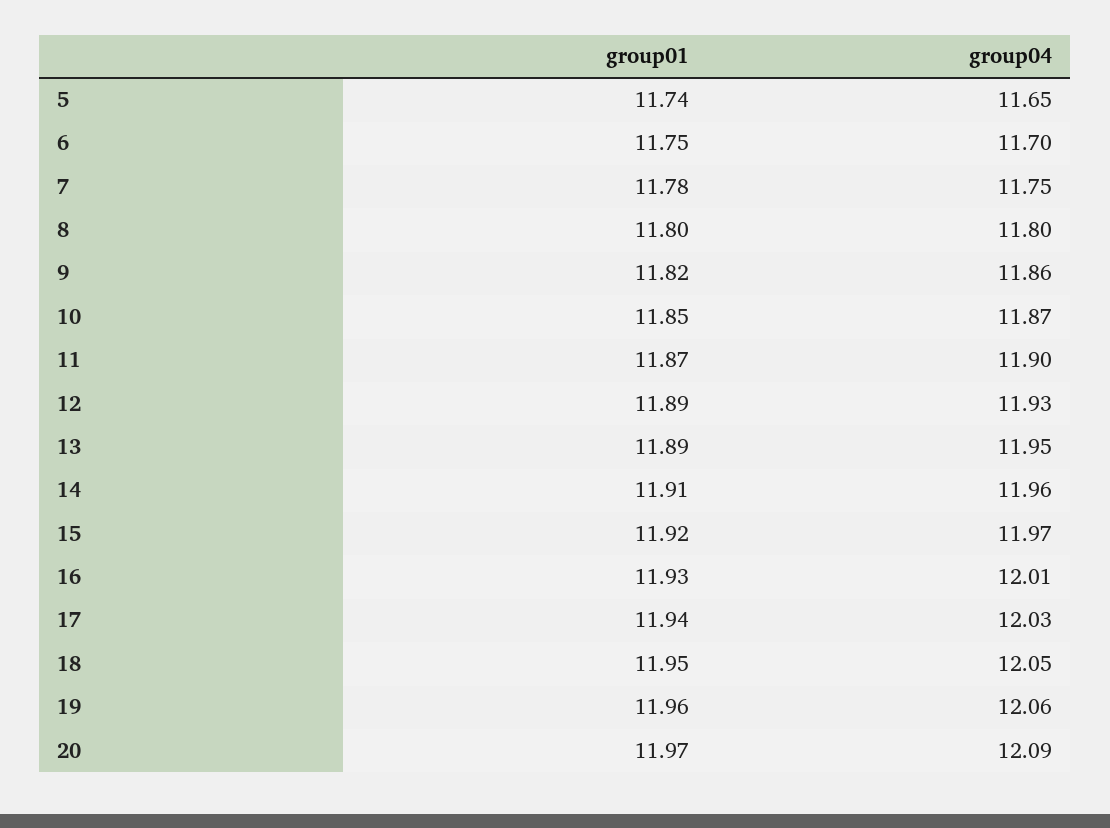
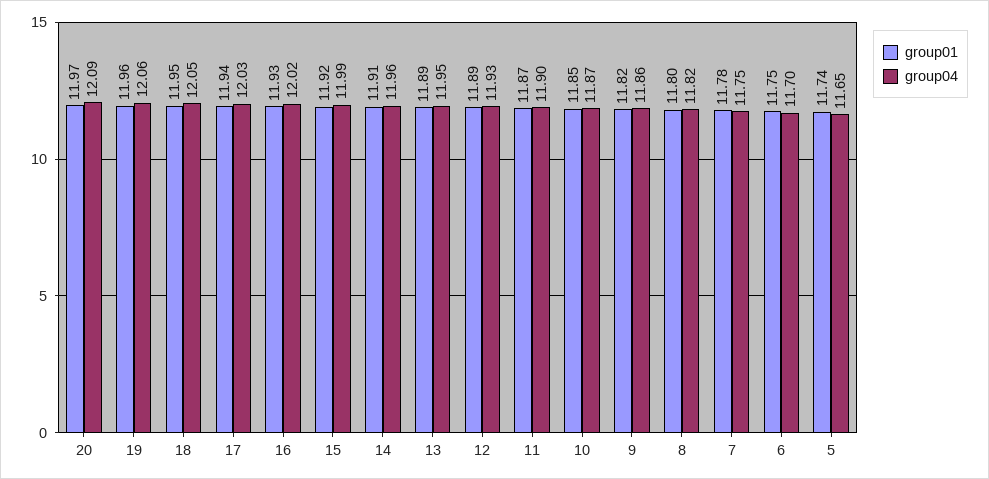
group04, 8: 11.8 -> 11.82
group04, 15: 11.97 -> 11.99
group04, 16: 12.01 -> 12.02

